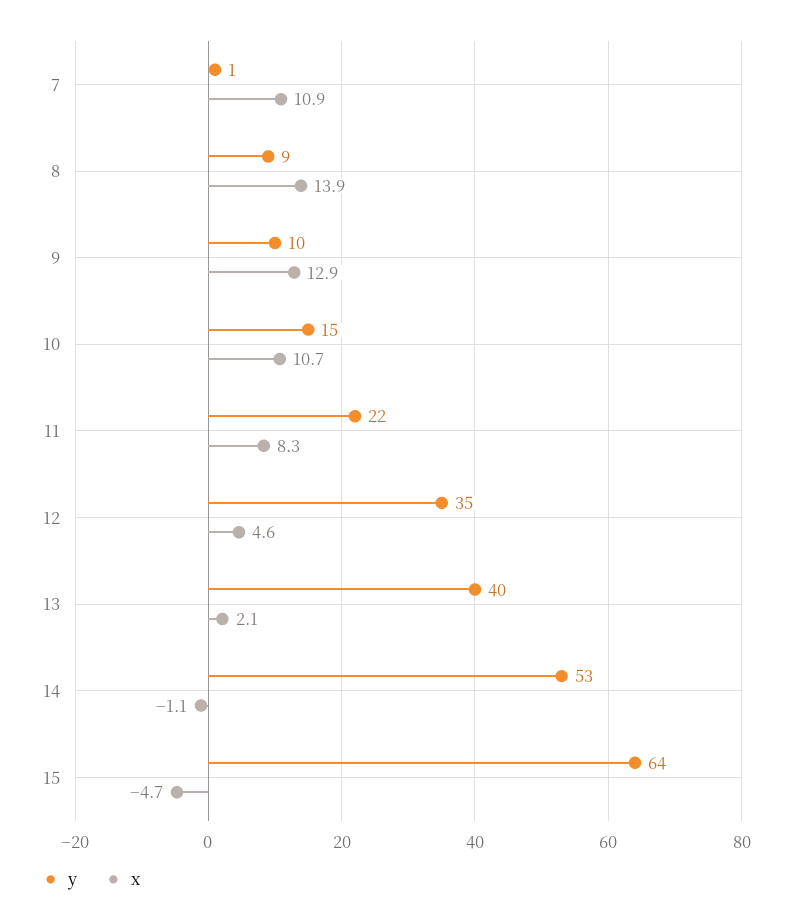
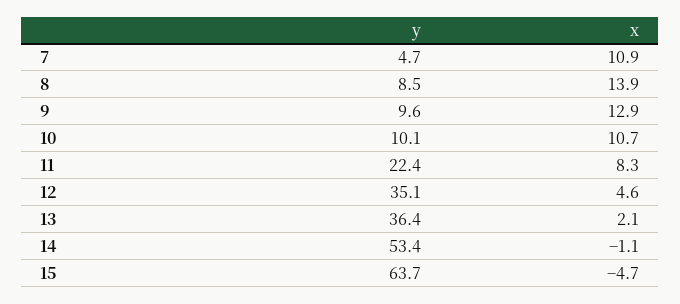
y, 7: 1 -> 4.7
y, 10: 15 -> 10.1
y, 13: 40 -> 36.4

